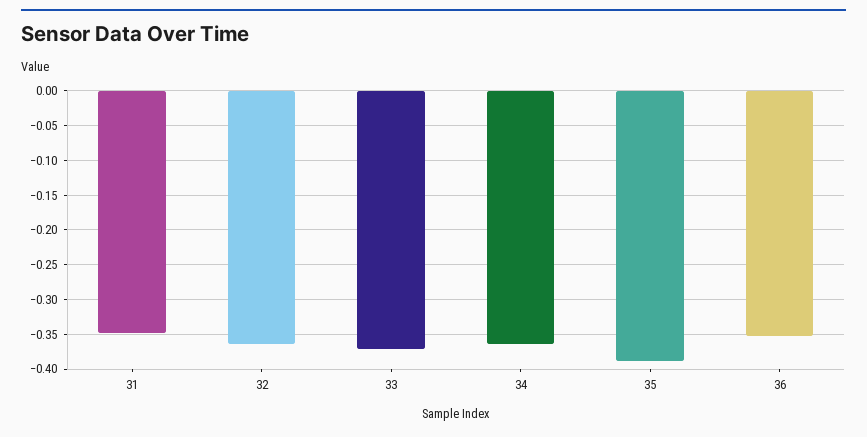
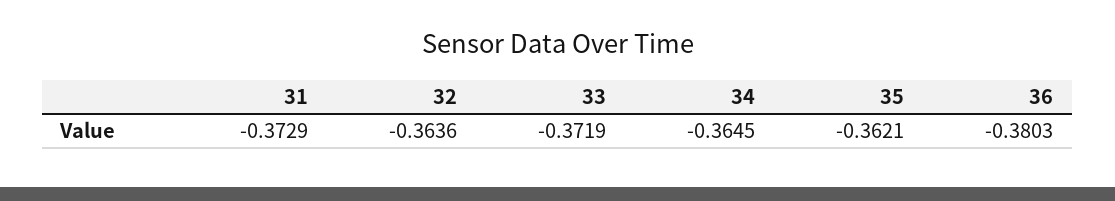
31: -0.35 -> -0.3729
35: -0.39 -> -0.3621
36: -0.35 -> -0.3803

